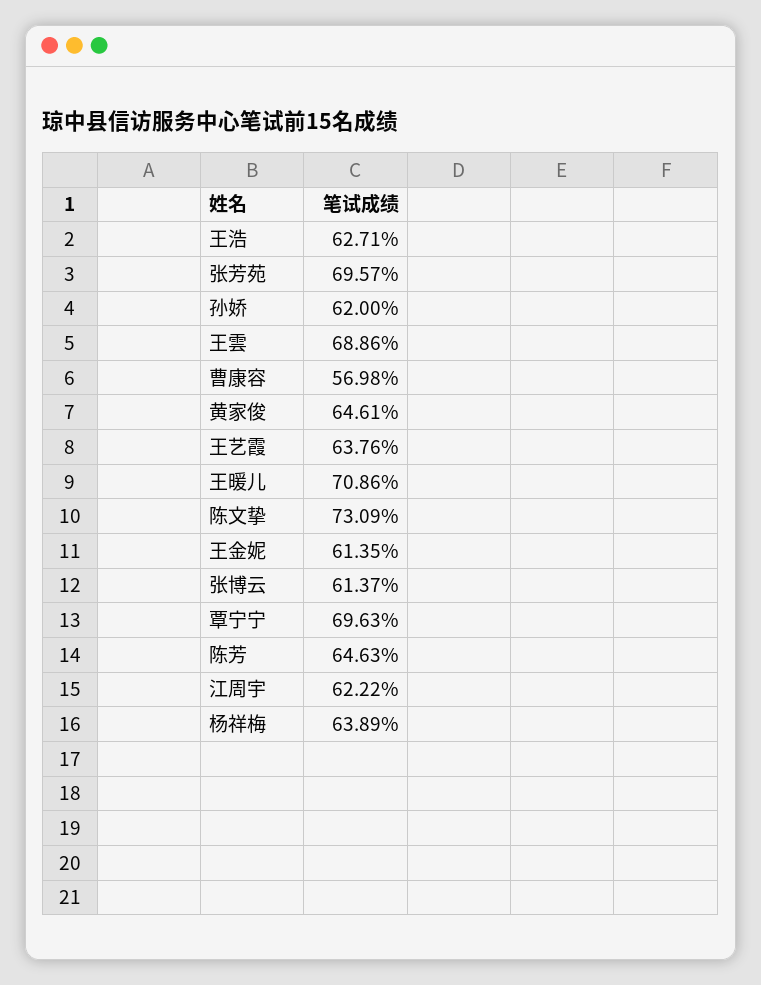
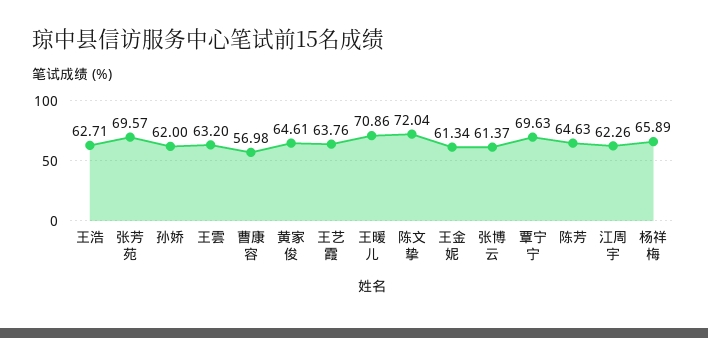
王雲: 68.86 -> 63.2
陈文挚: 73.09 -> 72.04
王金妮: 61.35 -> 61.34
江周宇: 62.22 -> 62.26
杨祥梅: 63.89 -> 65.89

